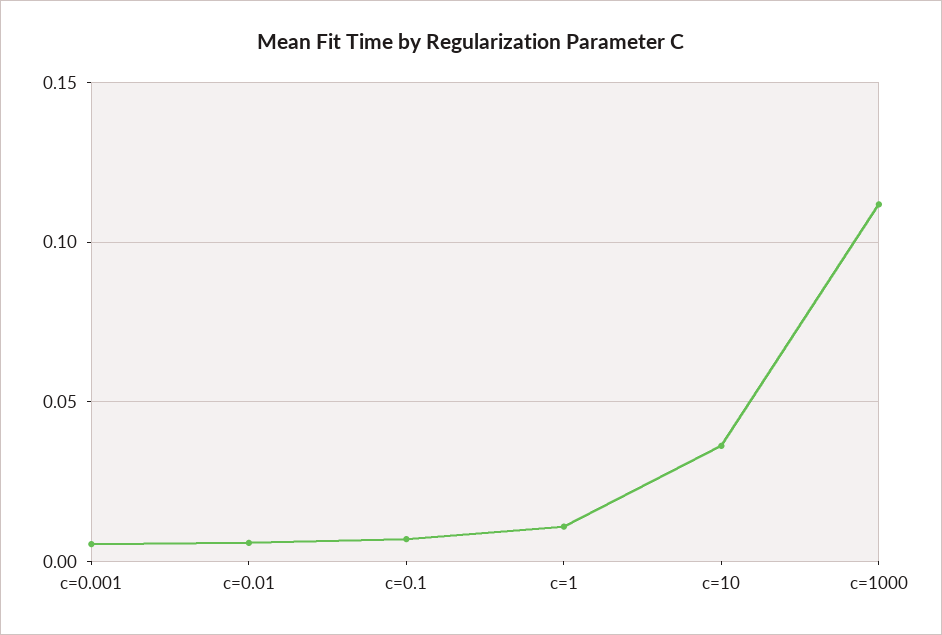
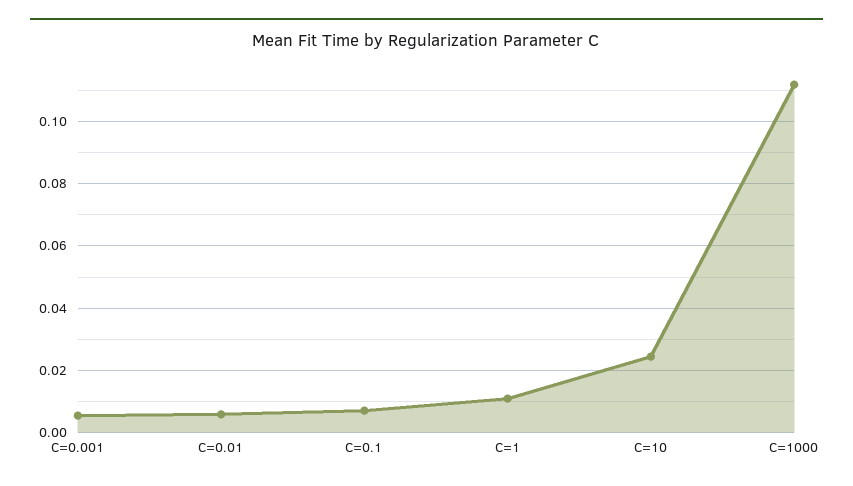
c=10: 0.035 -> 0.024

